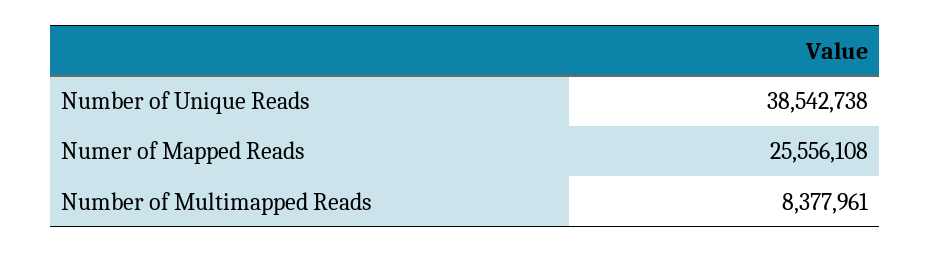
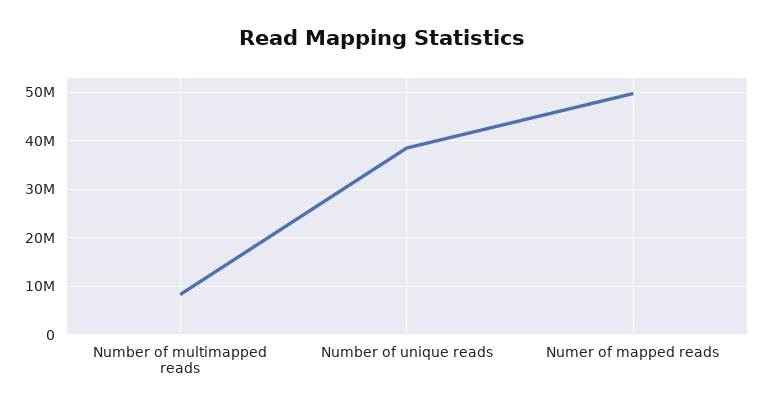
Numer of Mapped Reads: 25556108 -> 50000000

